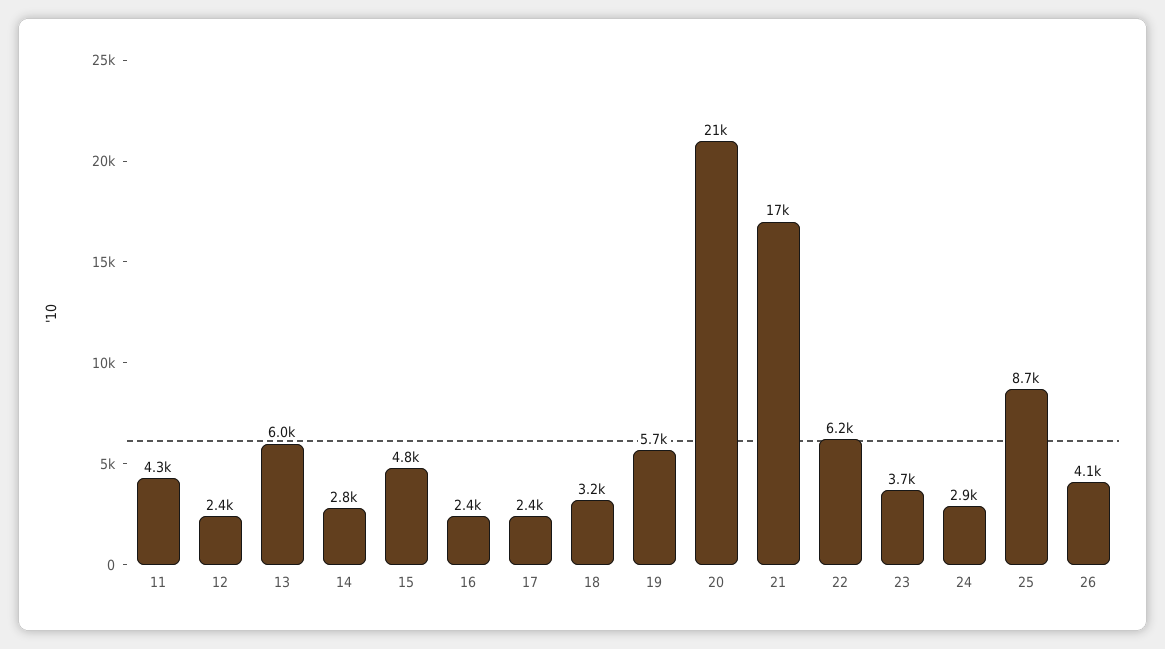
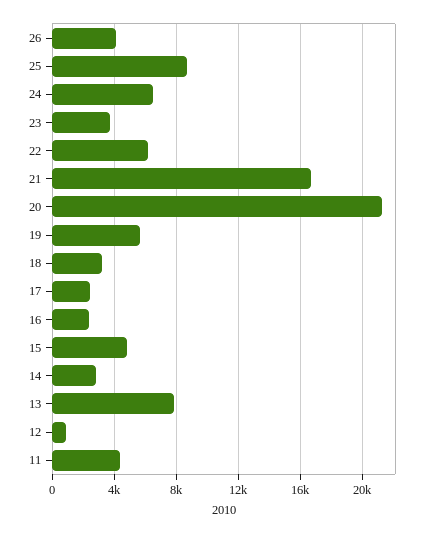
12: 2400 -> 1000
13: 6000 -> 8000
24: 2900 -> 6500

